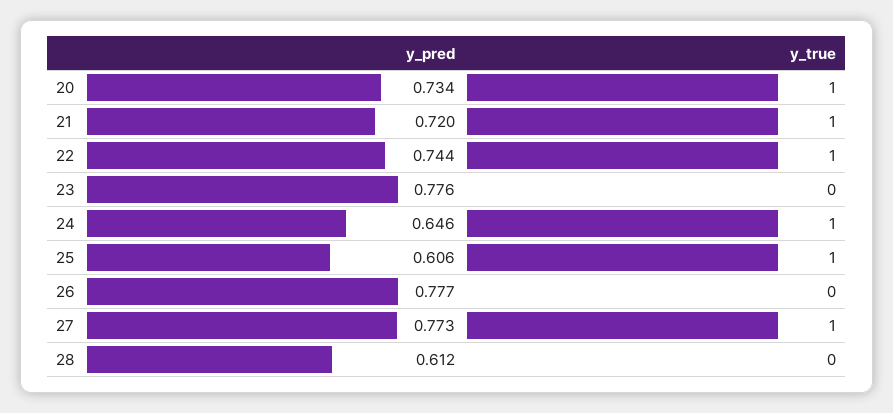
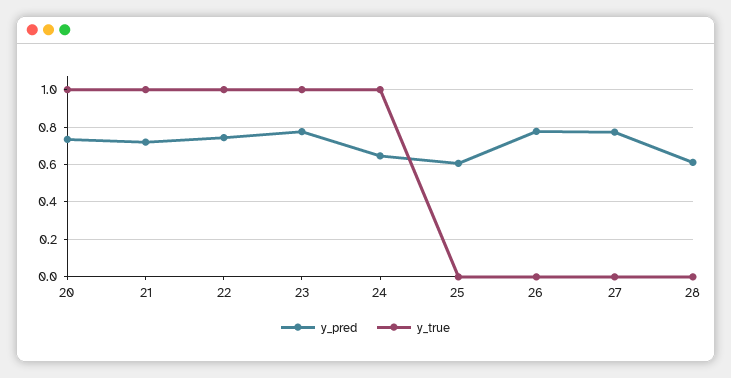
y_true, 23: 0 -> 1
y_true, 25: 1 -> 0
y_true, 27: 1 -> 0

